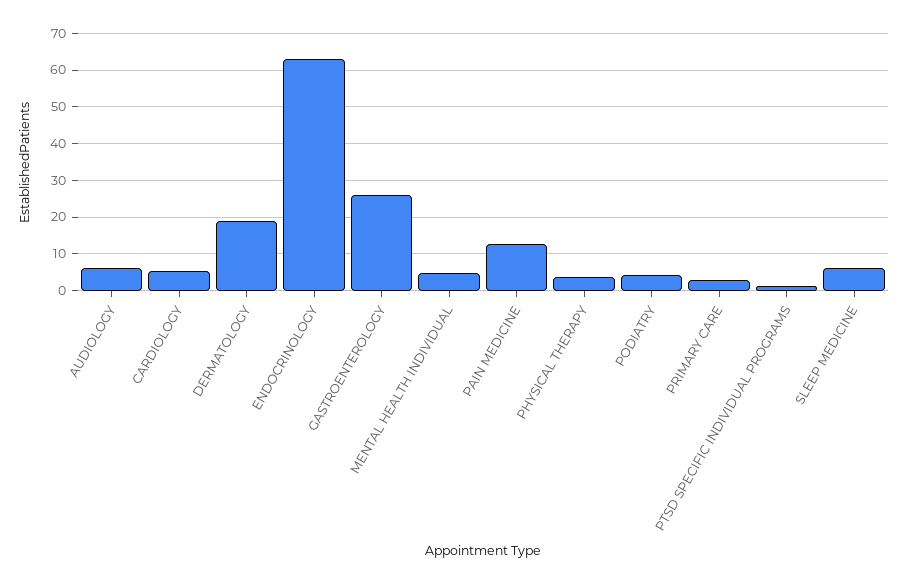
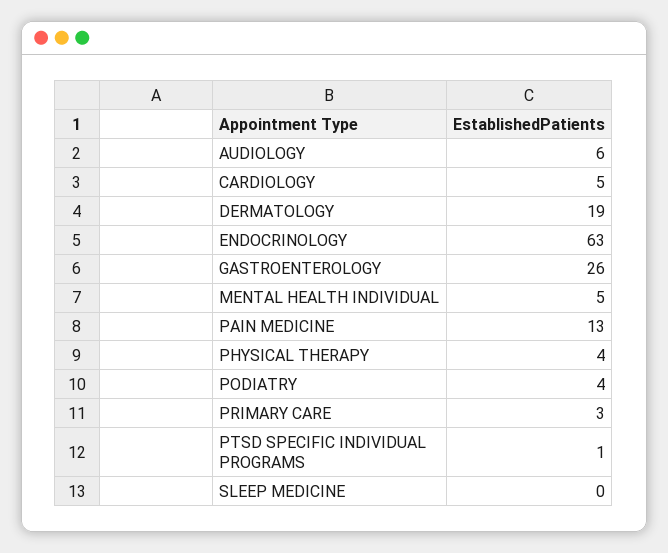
SLEEP MEDICINE: 6 -> 0

